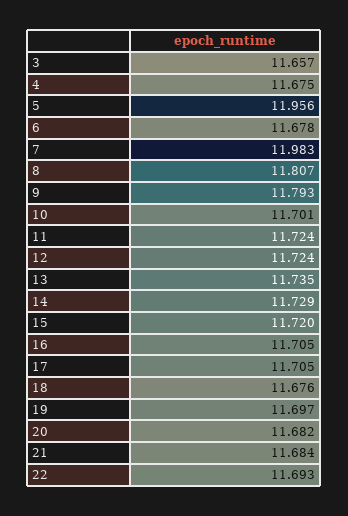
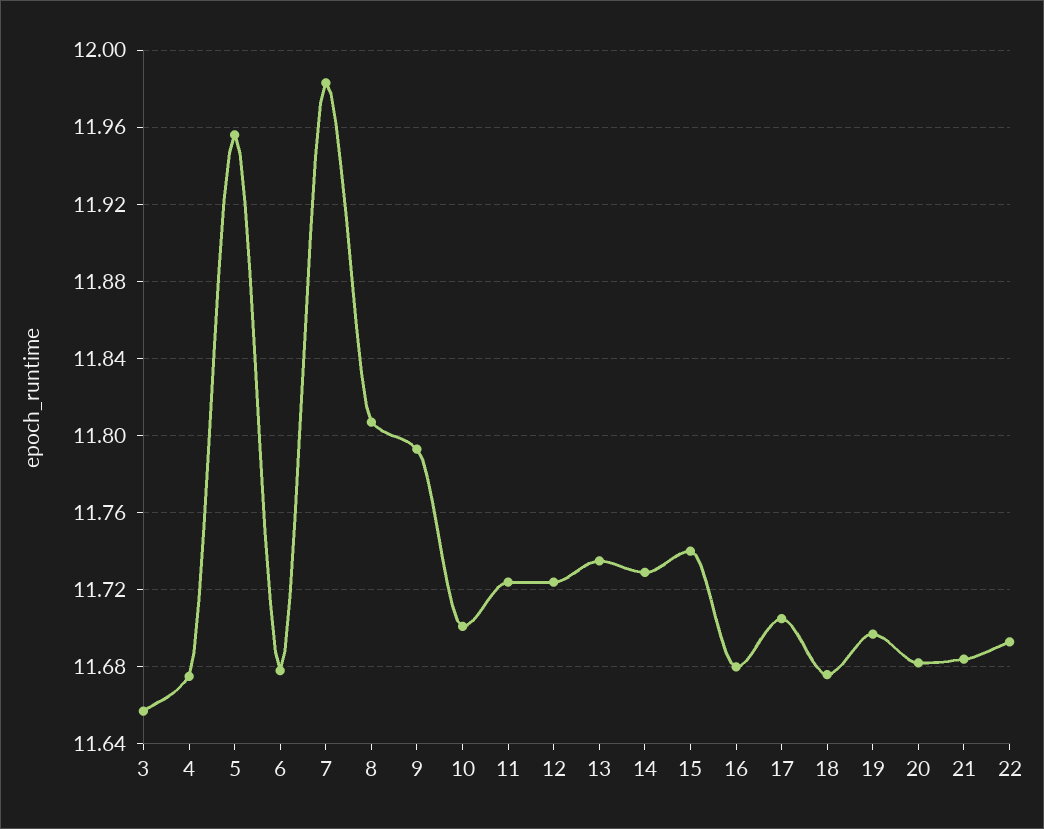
15: 11.72 -> 11.74
16: 11.705 -> 11.68

